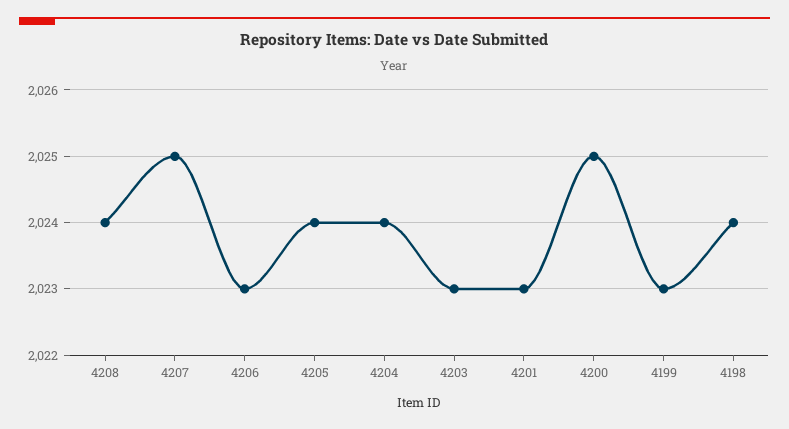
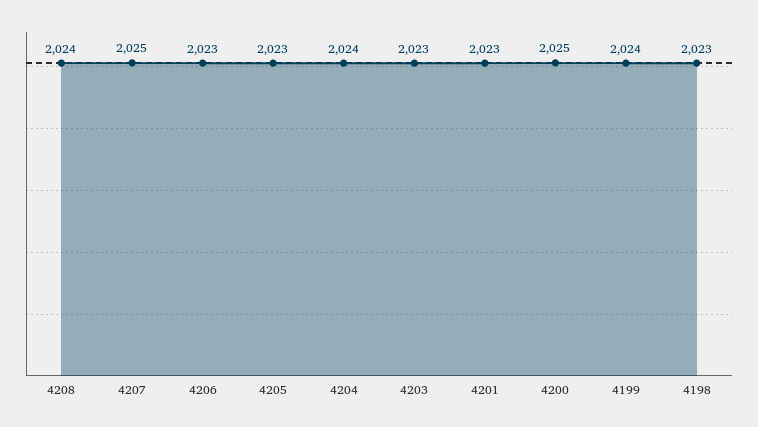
4205: 2024 -> 2023
4199: 2023 -> 2024
4198: 2024 -> 2023

